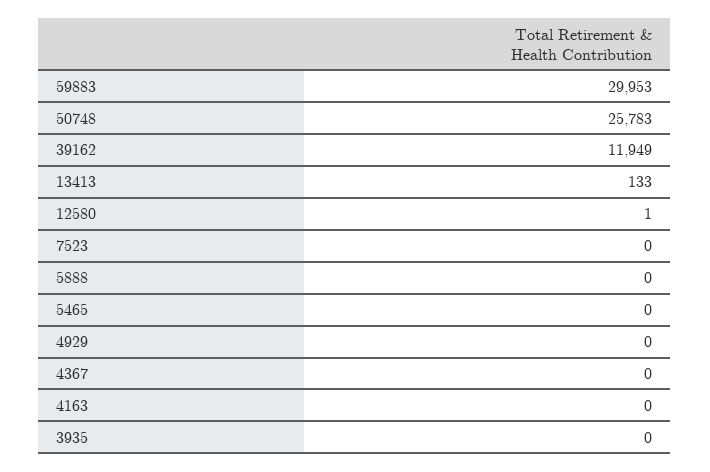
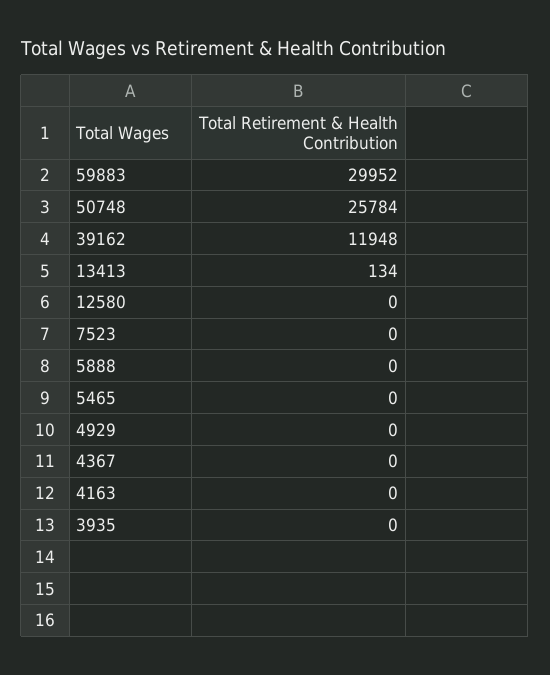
59883: 29953 -> 29952
50748: 25783 -> 25784
39162: 11949 -> 11948
13413: 133 -> 134
12580: 1 -> 0

